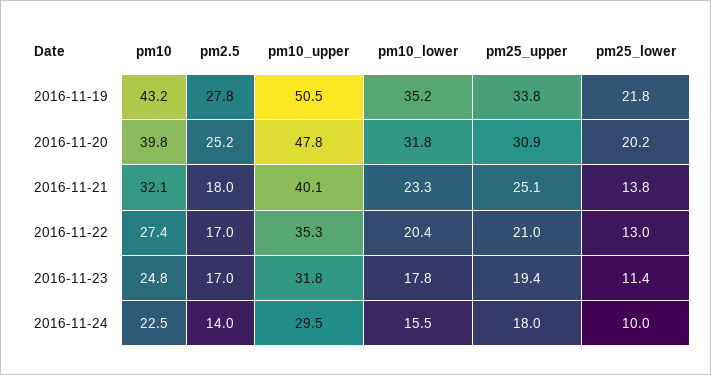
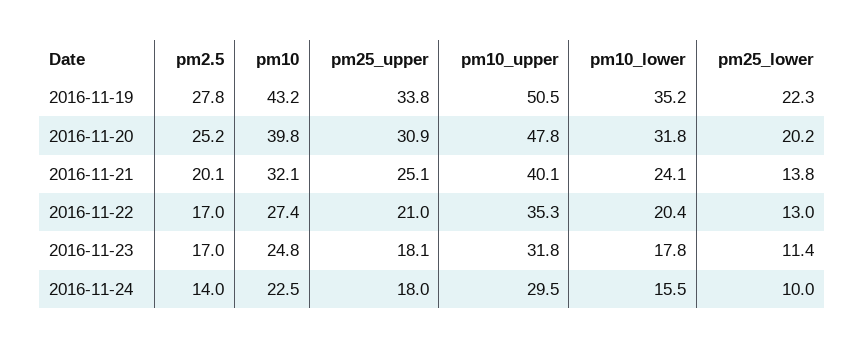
pm25_lower, 2016-11-19: 21.8 -> 22.3
pm2.5, 2016-11-21: 18 -> 20.1
pm10_lower, 2016-11-21: 23.3 -> 24.1
pm25_upper, 2016-11-23: 19.4 -> 18.1

